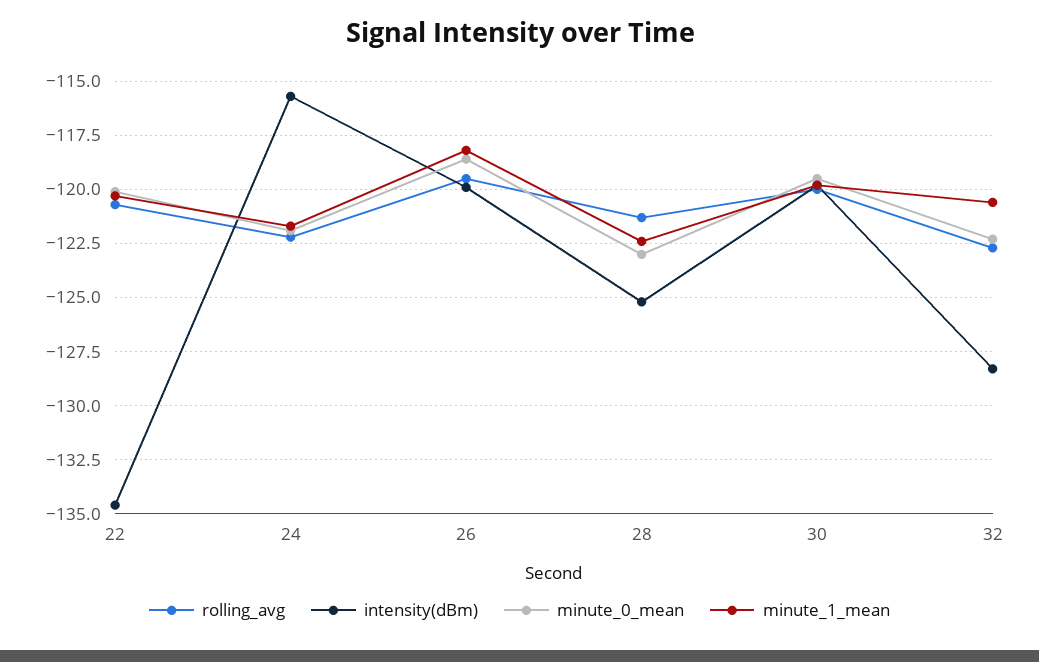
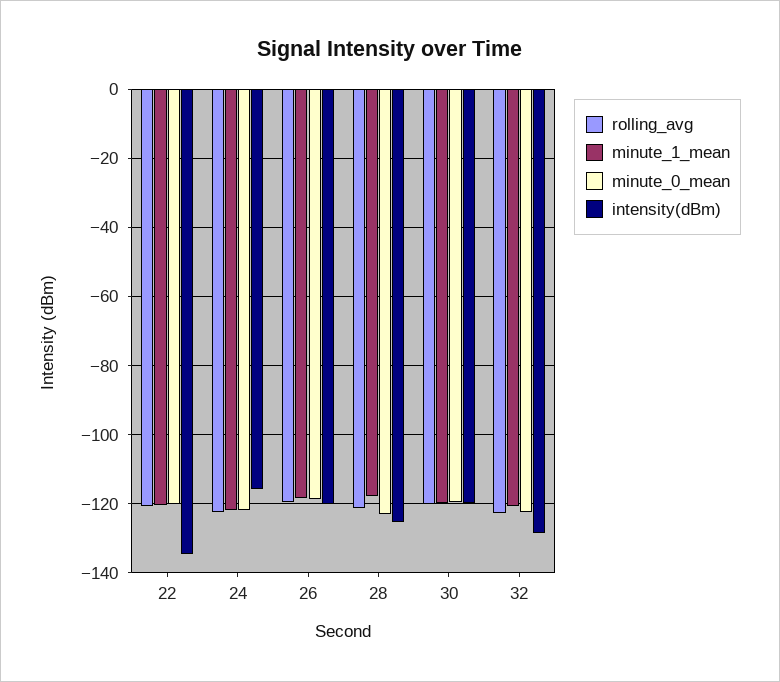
minute_1_mean, 28: -122.5 -> -118

